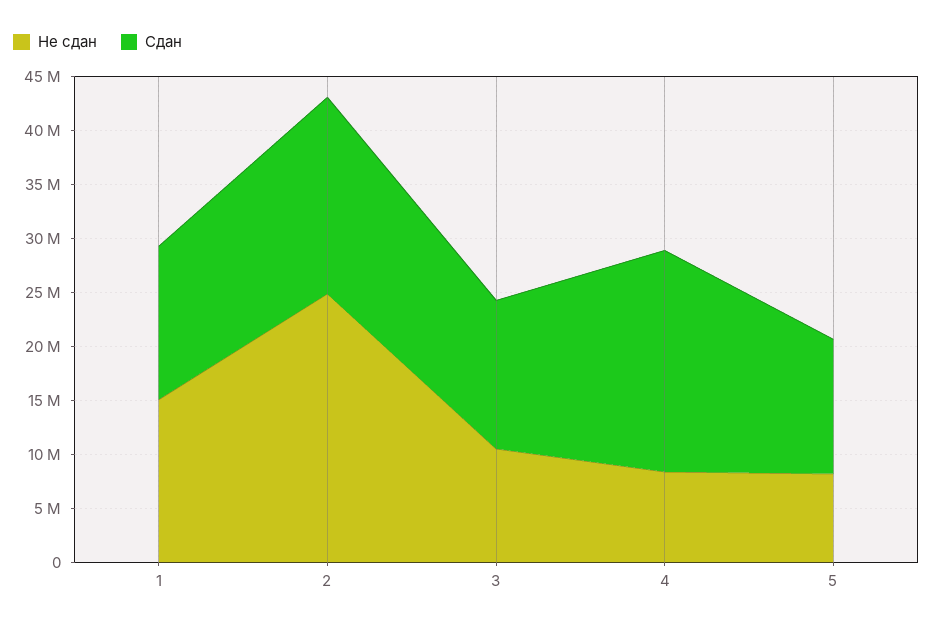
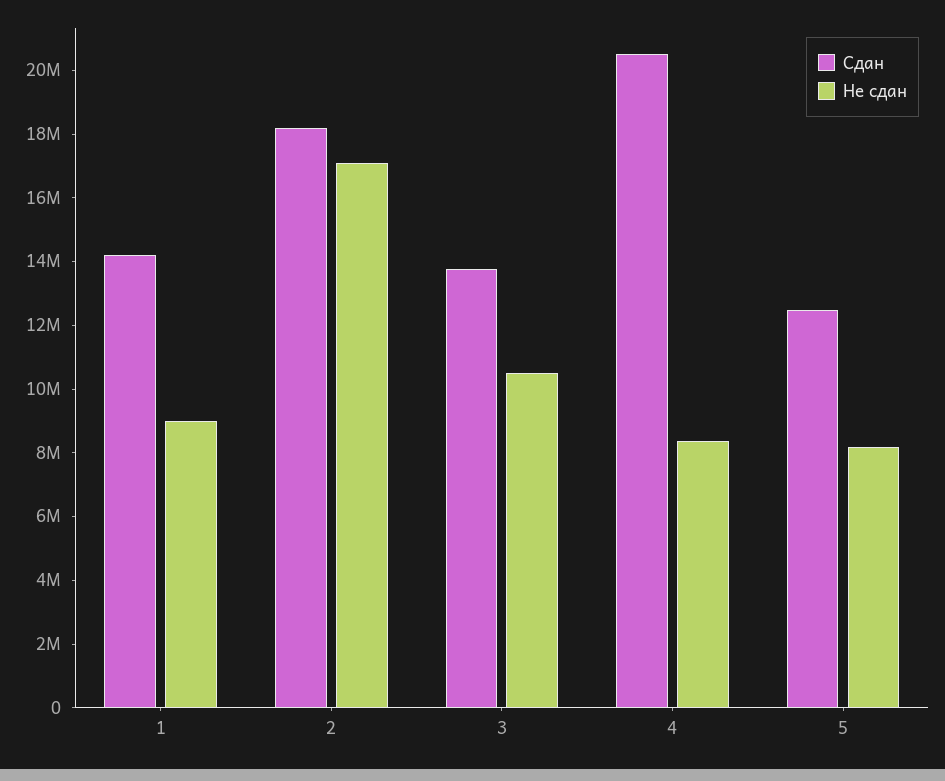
Не сдан, 1: 15000000 -> 9000000
Не сдан, 2: 25000000 -> 17000000

